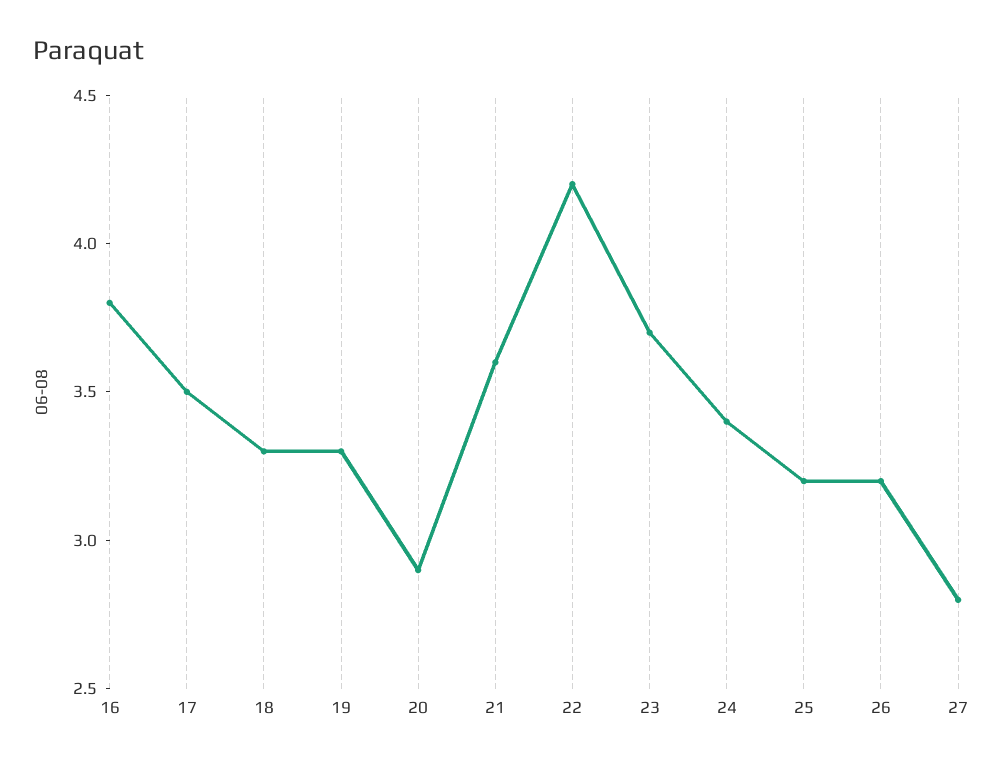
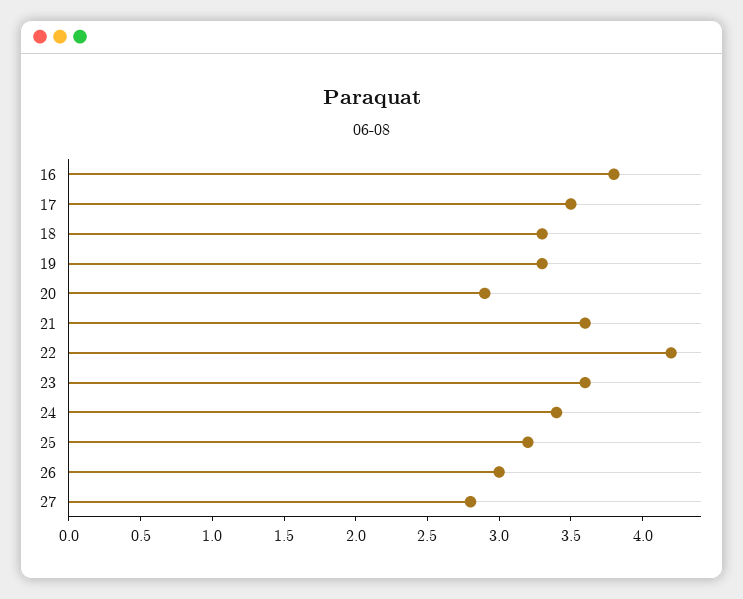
23: 3.7 -> 3.6
26: 3.2 -> 3

